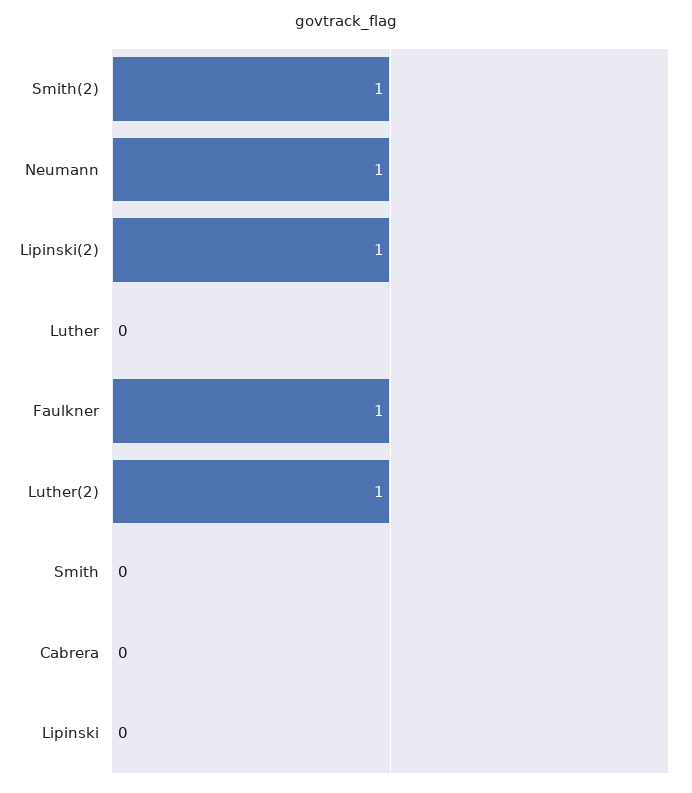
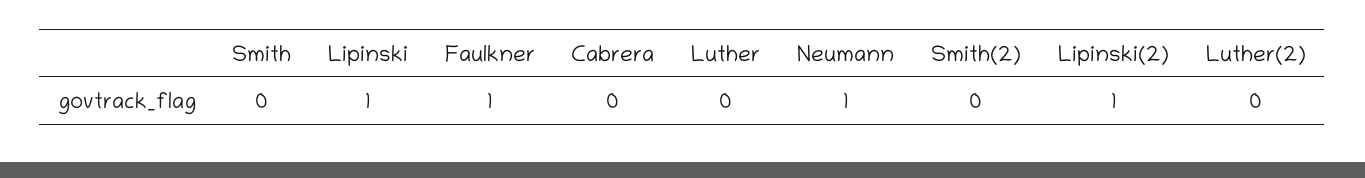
Smith(2): 1 -> 0
Luther(2): 1 -> 0
Lipinski: 0 -> 1

